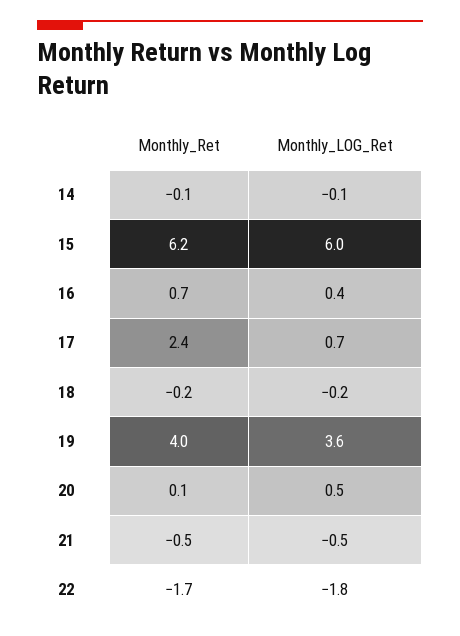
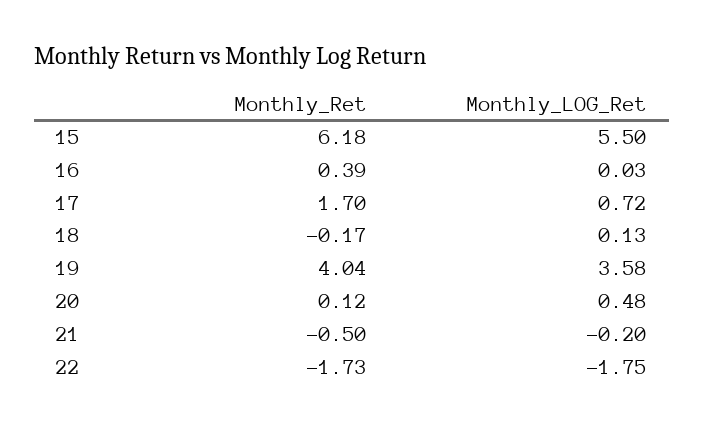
Monthly_Ret, 14: -0.1 -> none
Monthly_LOG_Ret, 14: -0.1 -> none
Monthly_LOG_Ret, 15: 6 -> 5.5
Monthly_Ret, 16: 0.7 -> 0.39
Monthly_LOG_Ret, 16: 0.4 -> 0.03
Monthly_Ret, 17: 2.4 -> 1.7
Monthly_LOG_Ret, 18: -0.2 -> 0.13
Monthly_LOG_Ret, 21: -0.5 -> -0.2

